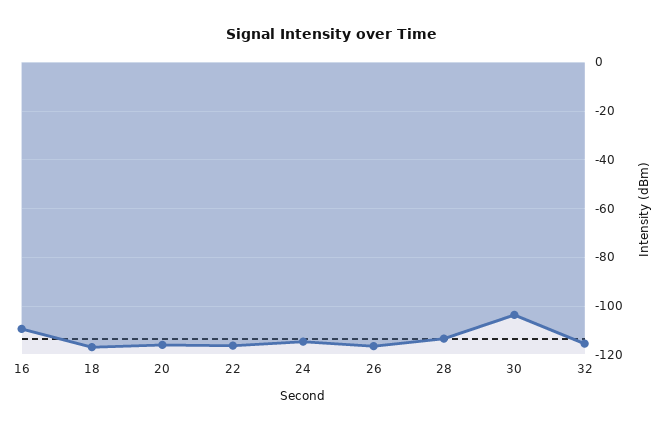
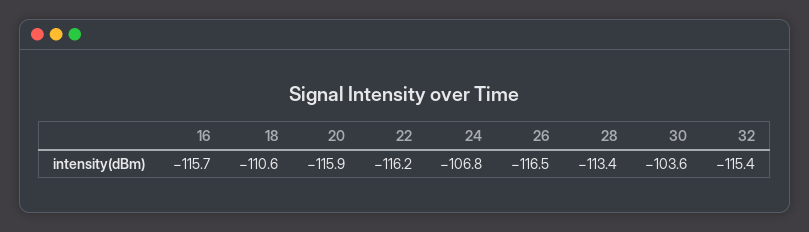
16: -110 -> -115.7
18: -117.5 -> -110.6
24: -115 -> -106.8

